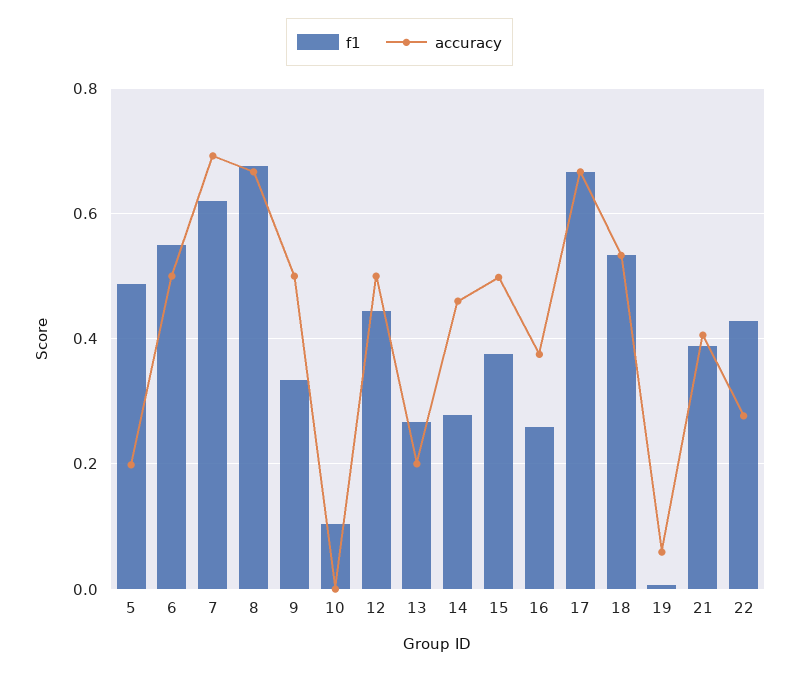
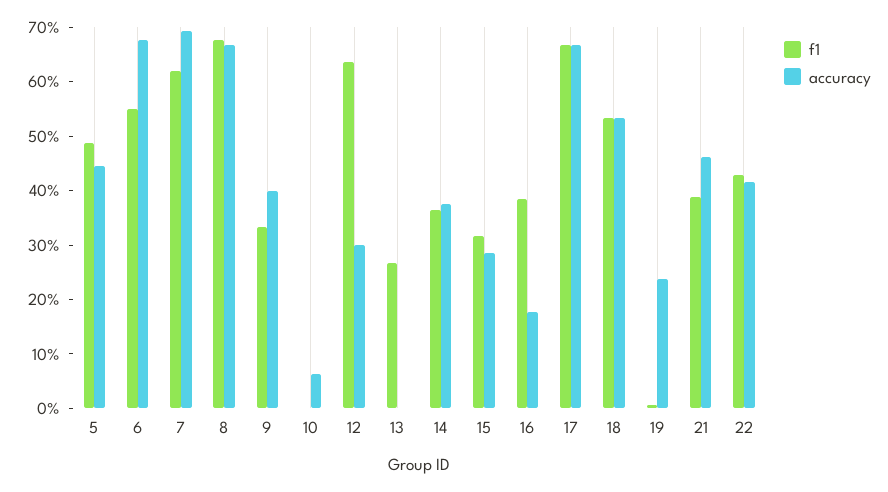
accuracy, 5: 0.2 -> 0.44
accuracy, 6: 0.5 -> 0.68
accuracy, 9: 0.5 -> 0.4
f1, 10: 0.1 -> 0
accuracy, 10: 0 -> 0.06
f1, 12: 0.44 -> 0.64
accuracy, 12: 0.5 -> 0.3
accuracy, 13: 0.2 -> 0
f1, 14: 0.28 -> 0.36
accuracy, 14: 0.46 -> 0.38
f1, 15: 0.38 -> 0.32
accuracy, 15: 0.5 -> 0.28
f1, 16: 0.26 -> 0.38
accuracy, 16: 0.38 -> 0.18
accuracy, 19: 0.06 -> 0.24
accuracy, 21: 0.4 -> 0.46
accuracy, 22: 0.28 -> 0.42

